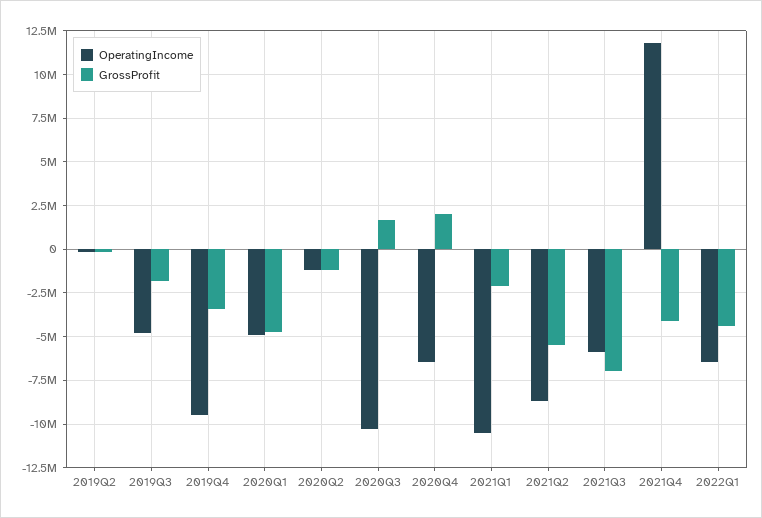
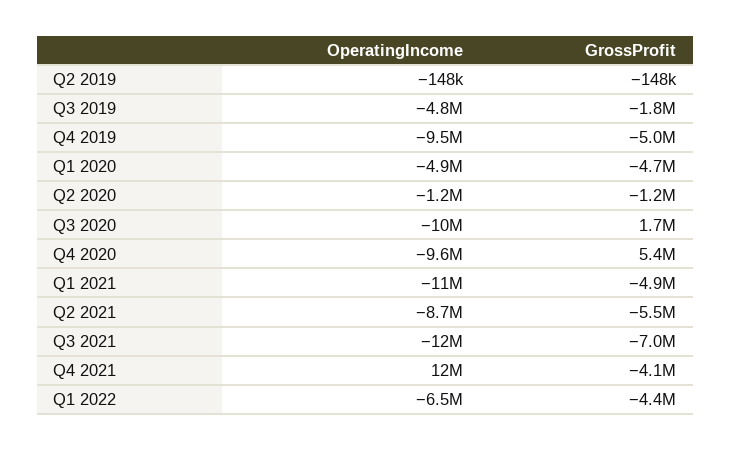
GrossProfit, 2019Q4: -3500000 -> -5000000
OperatingIncome, 2020Q4: -6500000 -> -9600000
GrossProfit, 2020Q4: 2000000 -> 5400000
GrossProfit, 2021Q1: -2000000 -> -4900000
OperatingIncome, 2021Q3: -6000000 -> -12000000

